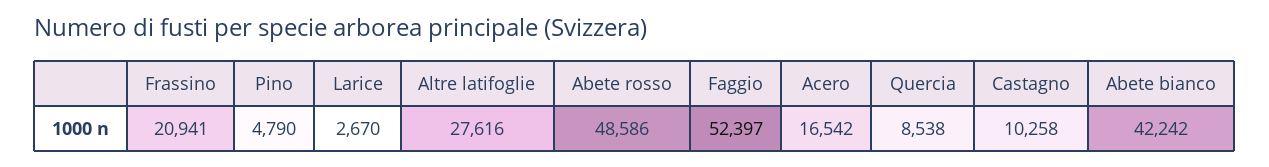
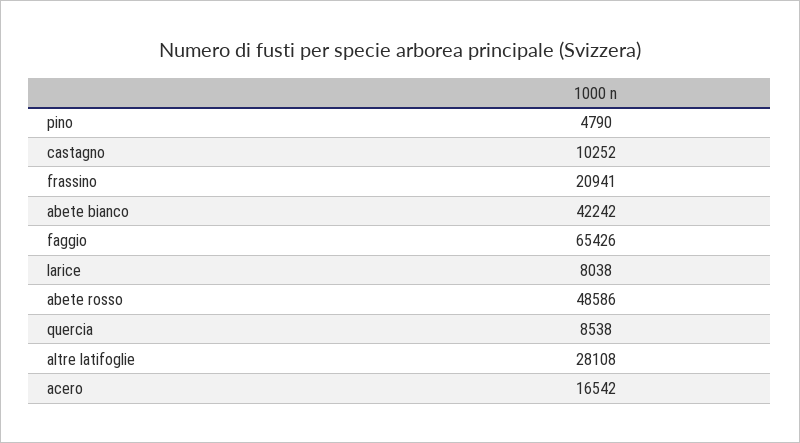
Larice: 2670 -> 8038
Altre latifoglie: 27616 -> 28108
Faggio: 52397 -> 65426
Castagno: 10258 -> 10252

